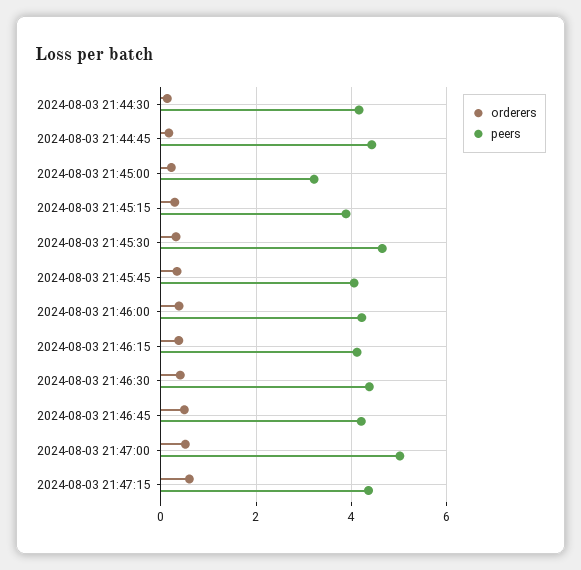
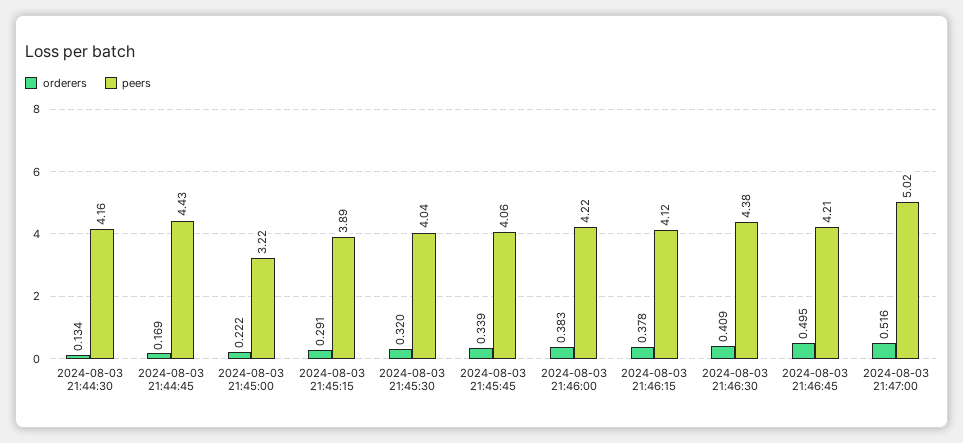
peers, 2024-08-03 21:45:30: 4.6 -> 4.04
orderers, 2024-08-03 21:47:15: 0.6 -> none
peers, 2024-08-03 21:47:15: 4.4 -> none

